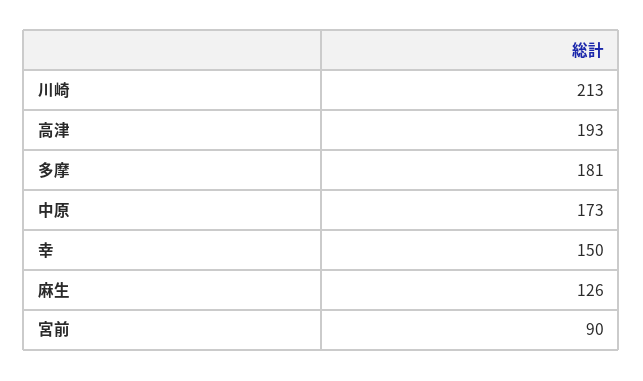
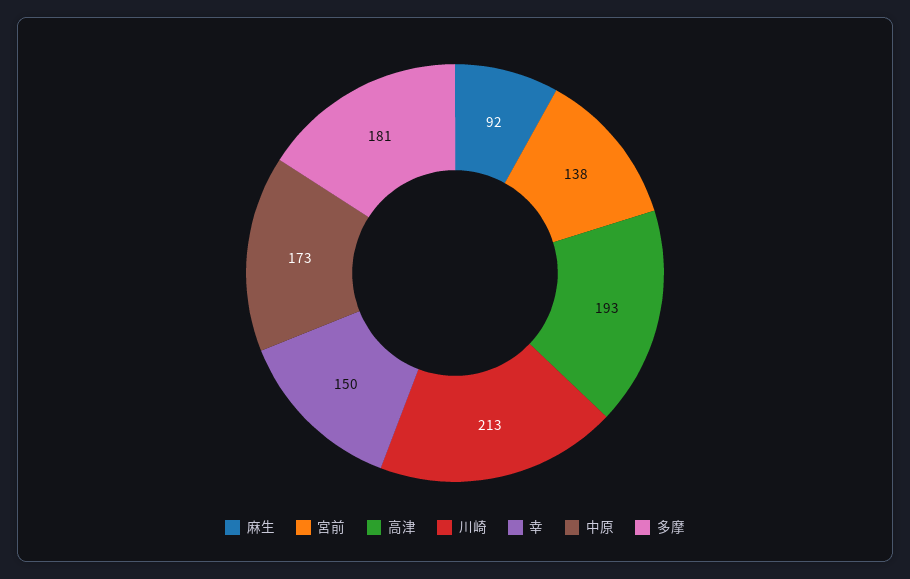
麻生: 126 -> 92
宮前: 90 -> 138

